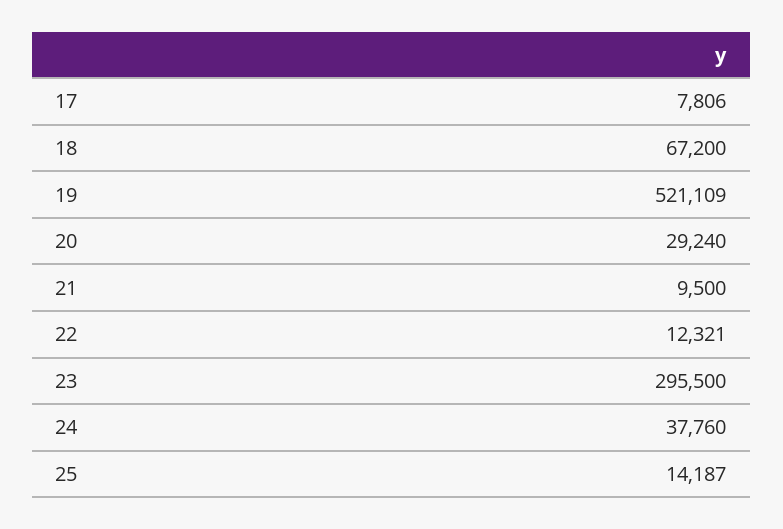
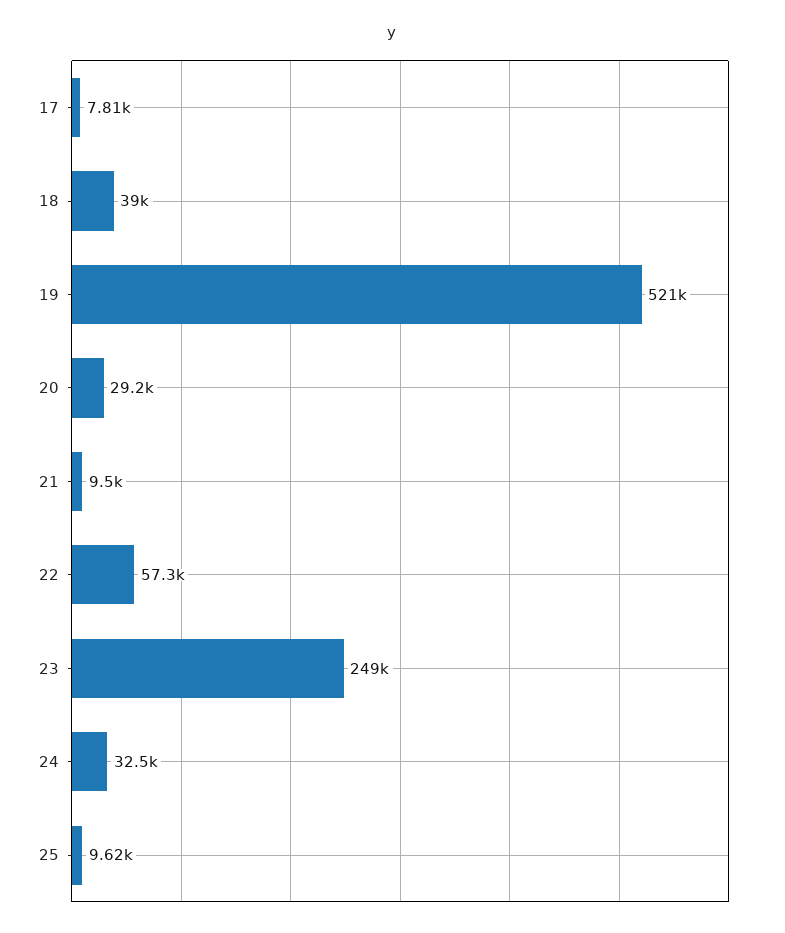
18: 67200 -> 39000
22: 12321 -> 57300
23: 295500 -> 249000
24: 37760 -> 32500
25: 14187 -> 9620

